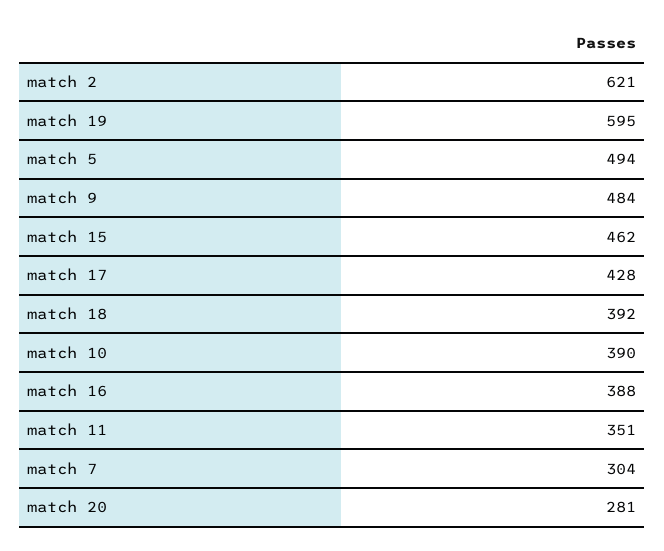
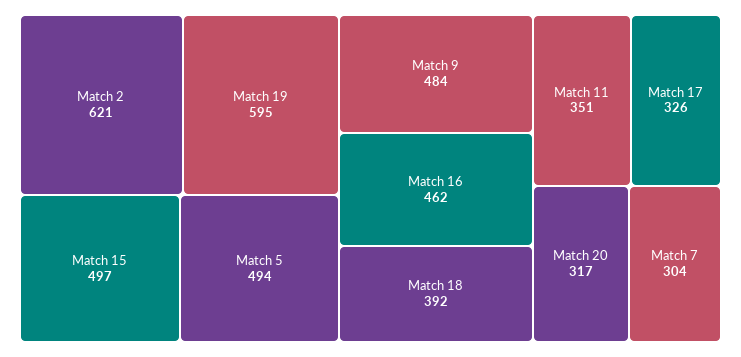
match 15: 462 -> 497
match 17: 428 -> 326
match 10: 390 -> none
match 16: 388 -> 462
match 20: 281 -> 317

